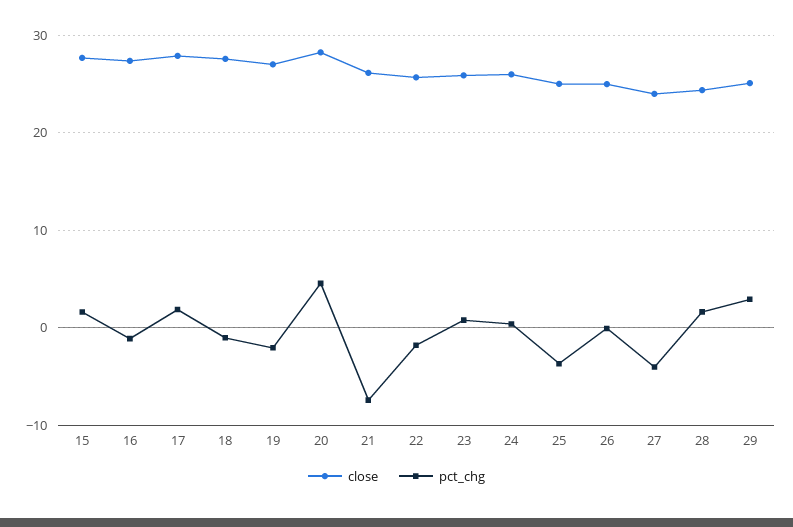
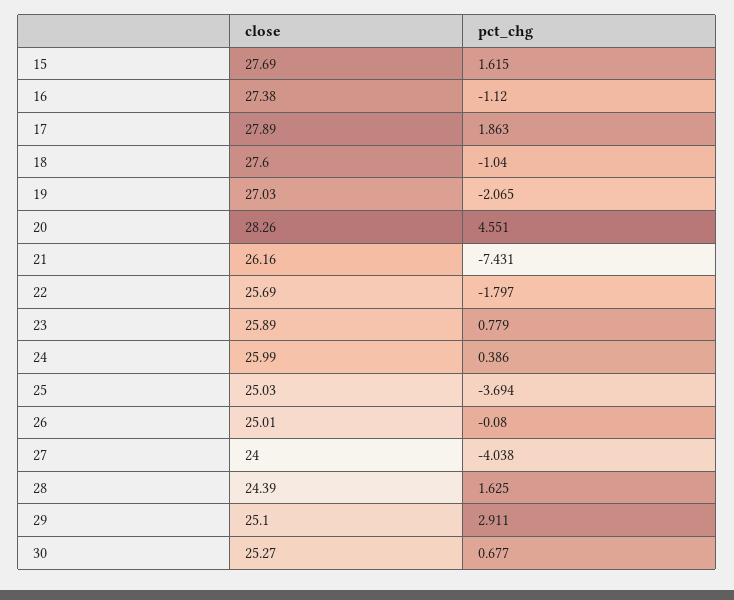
close, 30: none -> 25.27
pct_chg, 30: none -> 0.677

